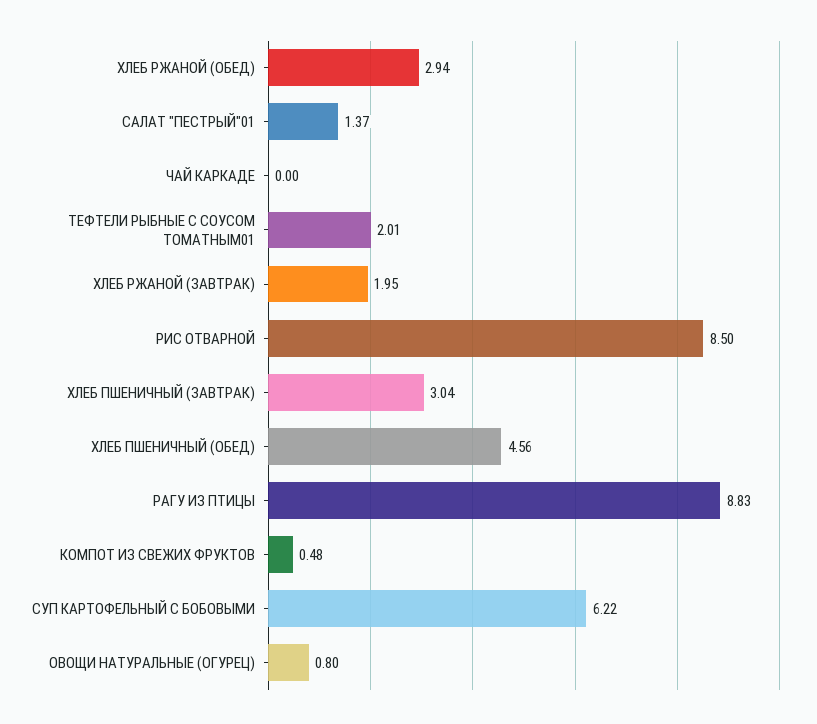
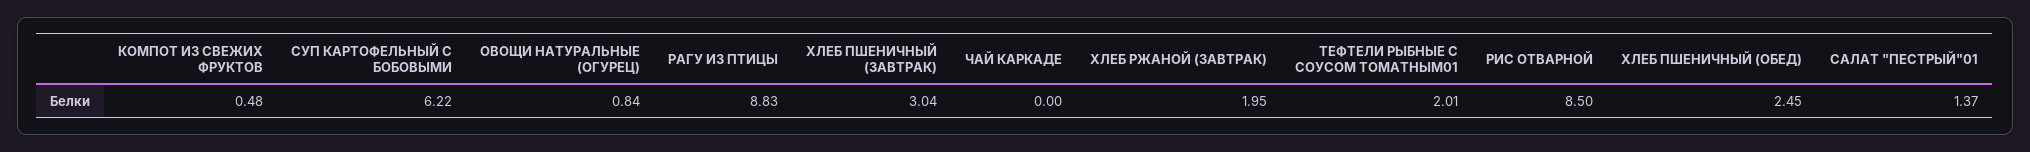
ХЛЕБ РЖАНОЙ (ОБЕД): 2.94 -> none
ХЛЕБ ПШЕНИЧНЫЙ (ОБЕД): 4.56 -> 2.45
ОВОЩИ НАТУРАЛЬНЫЕ (ОГУРЕЦ): 0.8 -> 0.84

